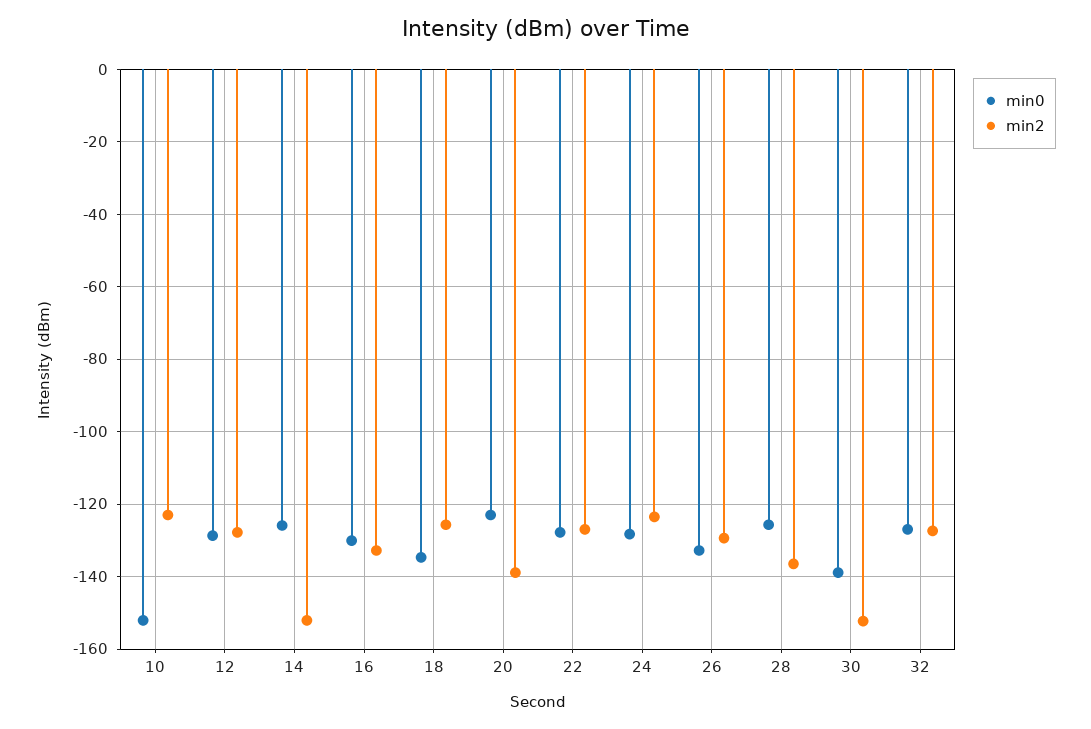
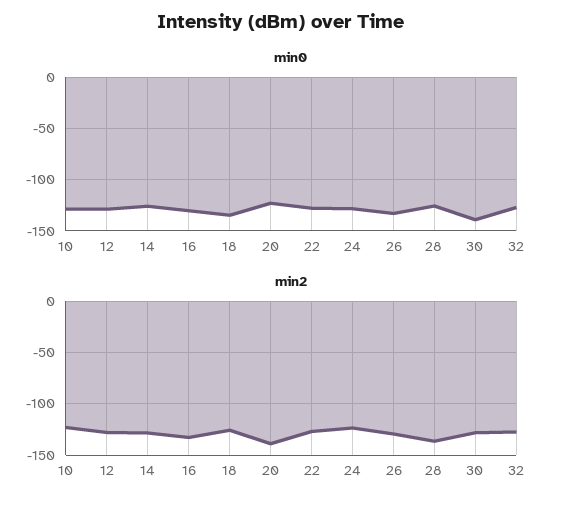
min0, 10: -152 -> -130
min2, 14: -152 -> -130
min2, 30: -152 -> -130

